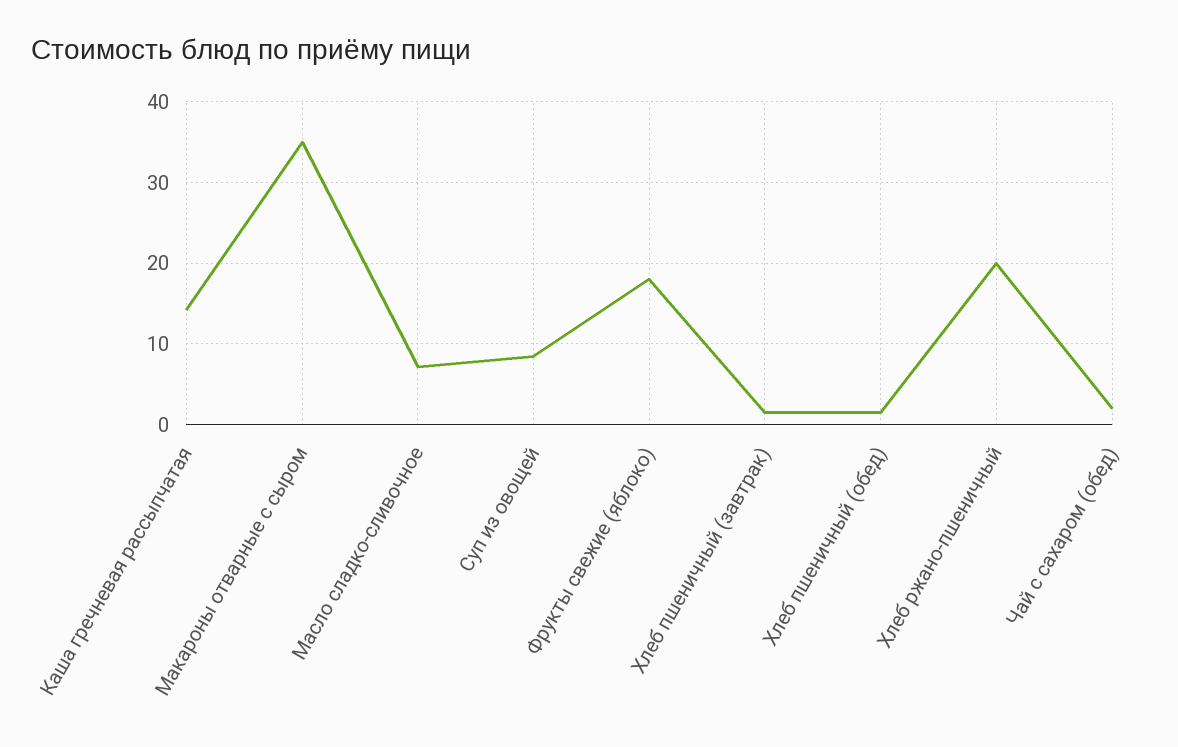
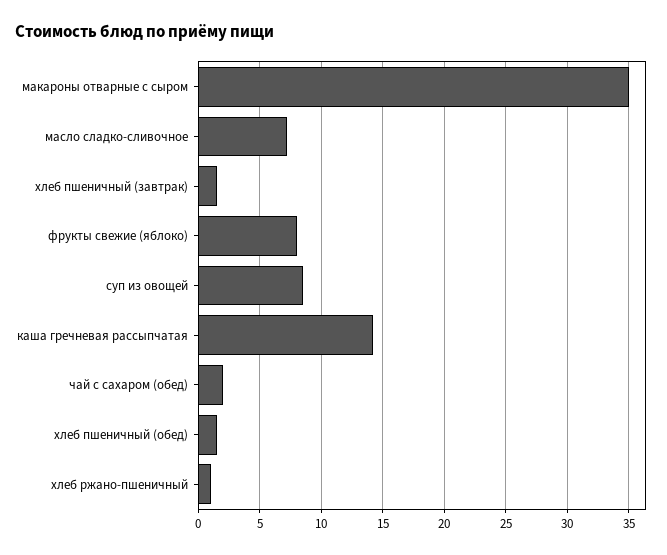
Фрукты свежие (яблоко): 18 -> 8
Хлеб ржано-пшеничный: 20 -> 1

